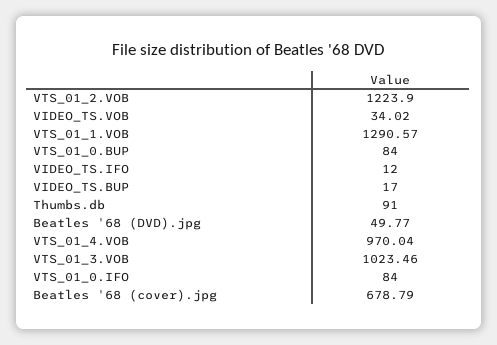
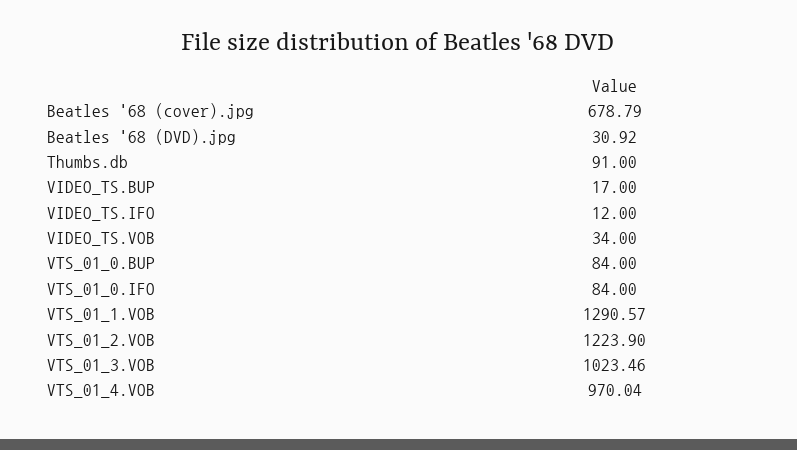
VIDEO_TS.VOB: 34.02 -> 34
Beatles '68 (DVD).jpg: 49.77 -> 30.92

